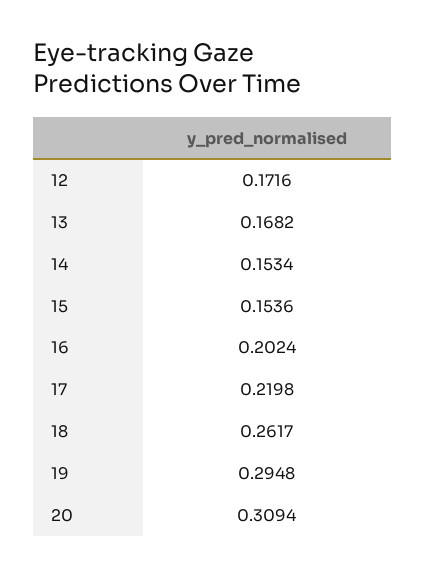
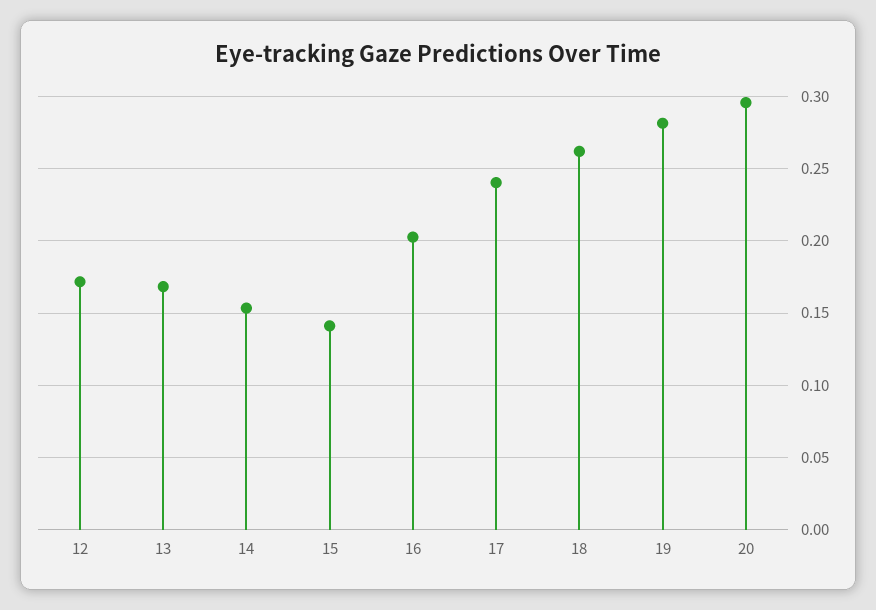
15: 0.1536 -> 0.14
17: 0.2198 -> 0.24
19: 0.2948 -> 0.28
20: 0.3094 -> 0.295

